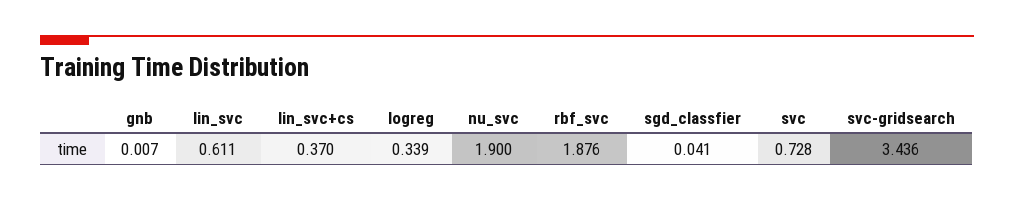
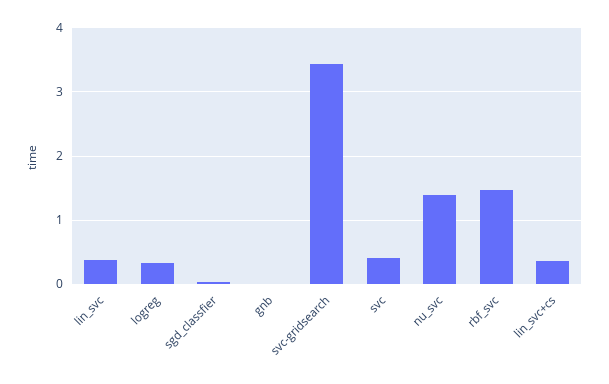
lin_svc: 0.611 -> 0.4
nu_svc: 1.9 -> 1.4
rbf_svc: 1.876 -> 1.5
svc: 0.728 -> 0.4

